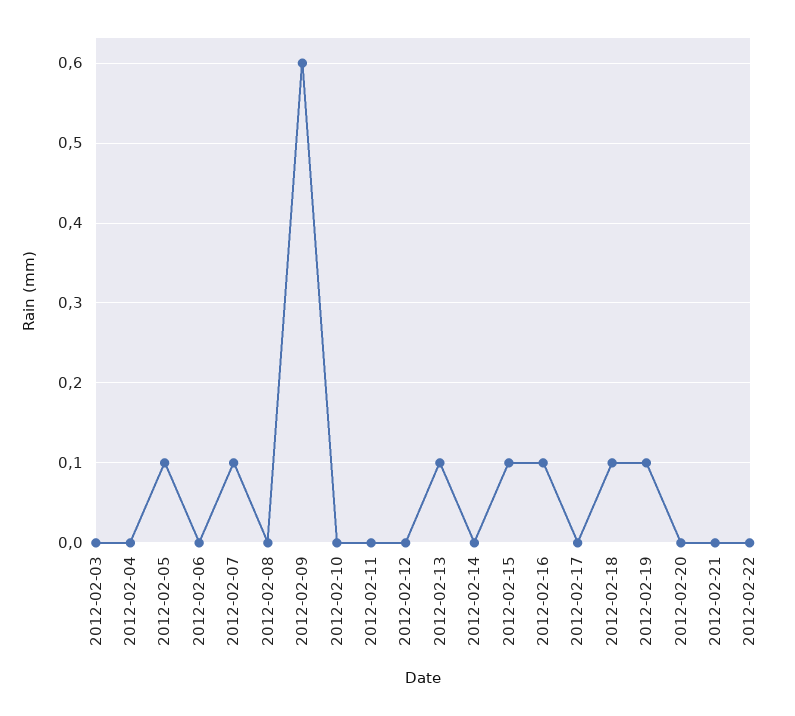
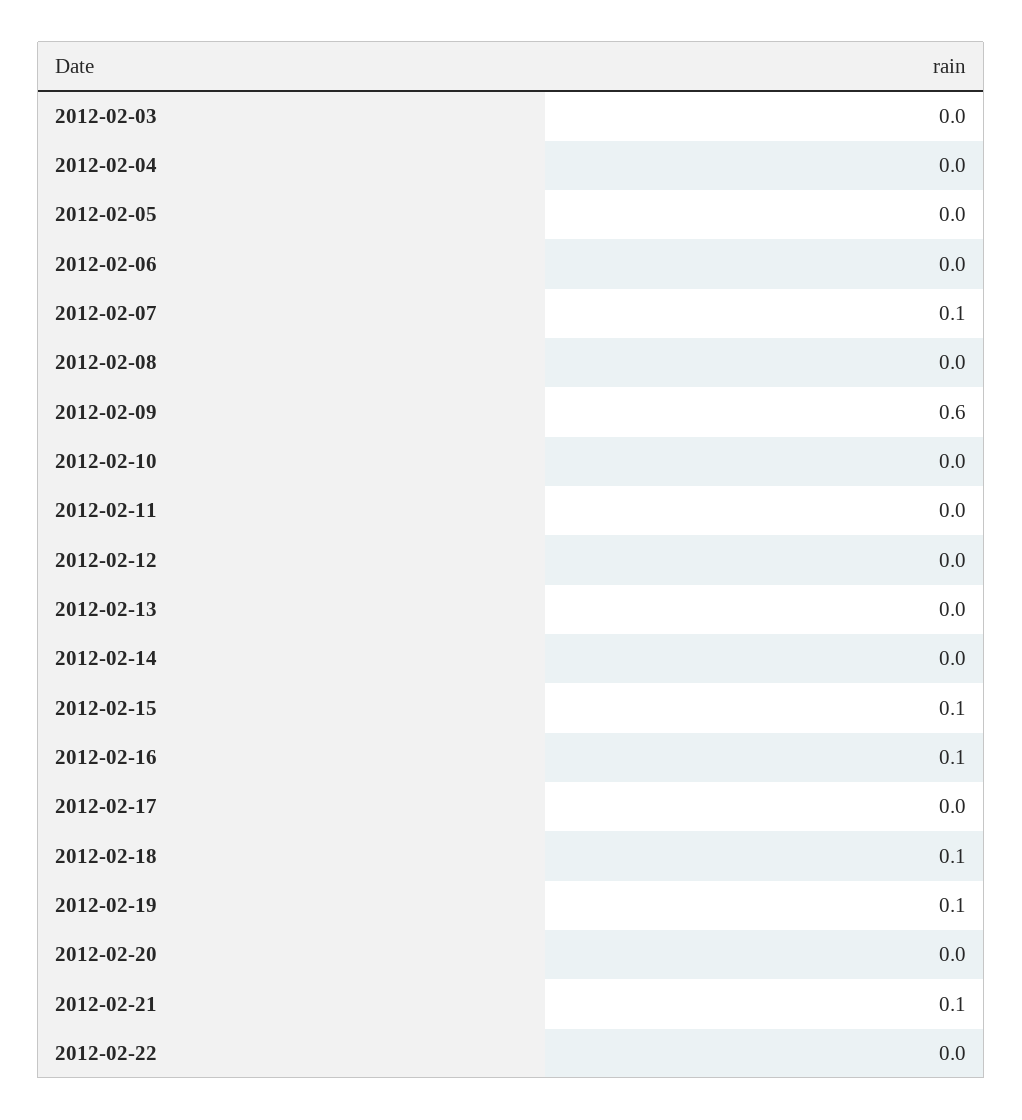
2012-02-05: 0.1 -> 0
2012-02-13: 0.1 -> 0
2012-02-21: 0 -> 0.1

